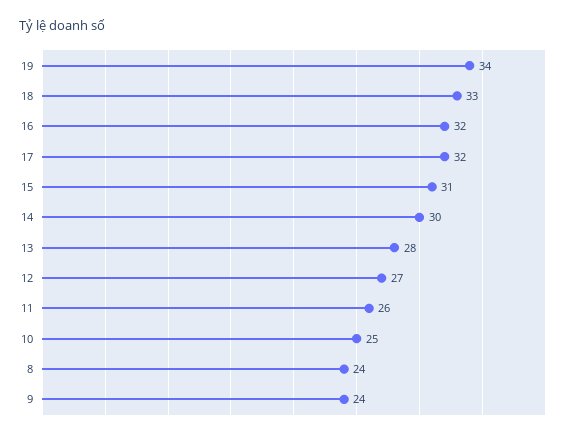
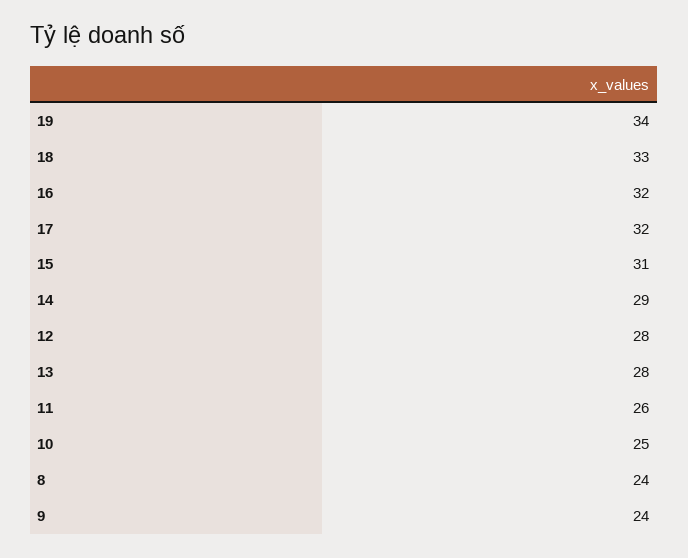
14: 30 -> 29
12: 27 -> 28

